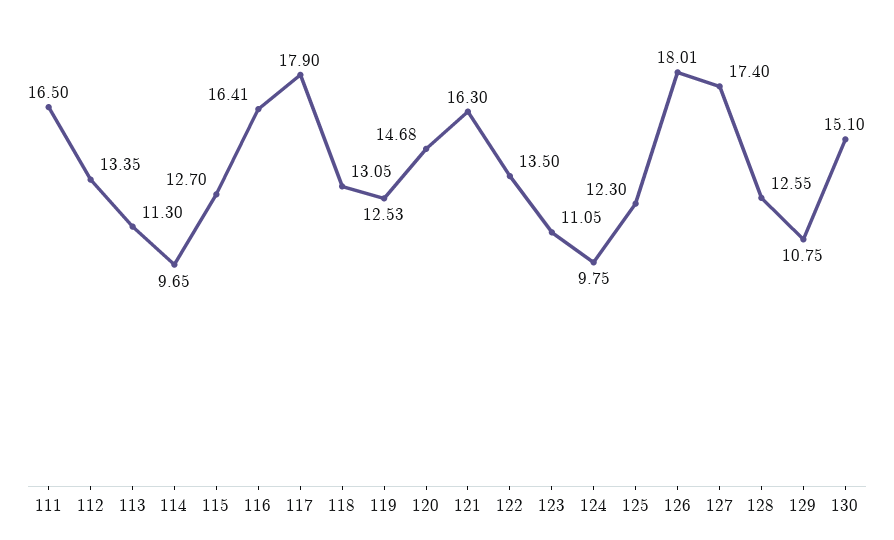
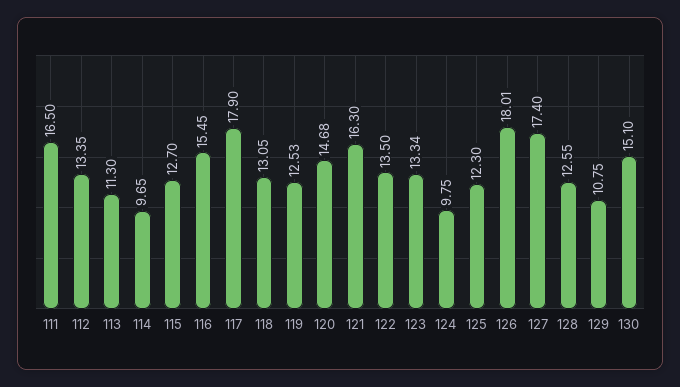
116: 16.41 -> 15.45
123: 11.05 -> 13.34

